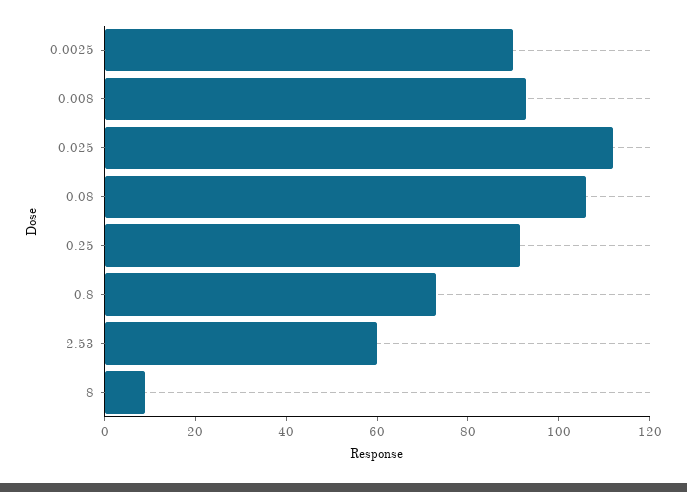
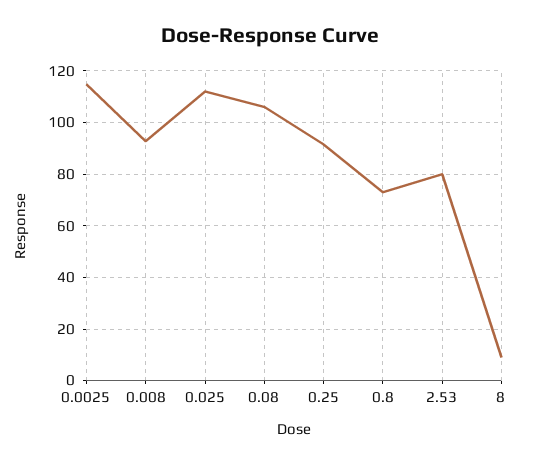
0.0025: 90 -> 115
2.53: 60 -> 80

